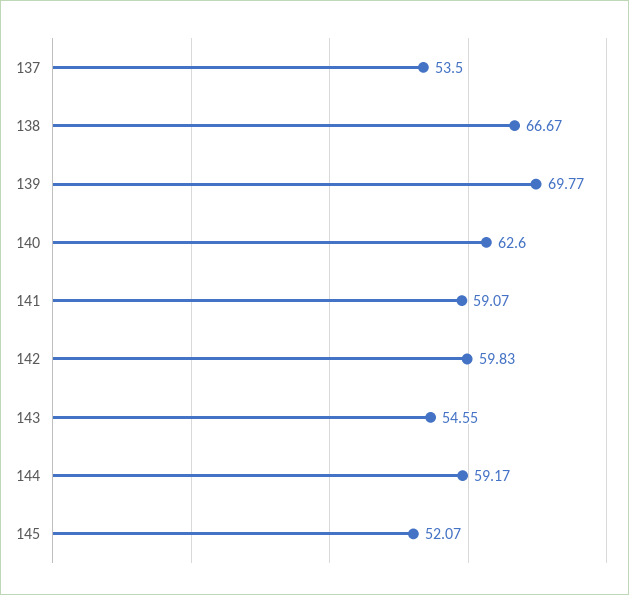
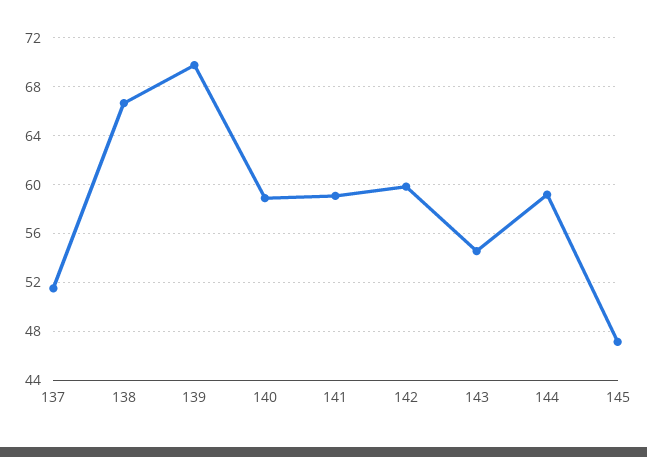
137: 53.5 -> 51.5
140: 62.6 -> 59
145: 52.07 -> 47

